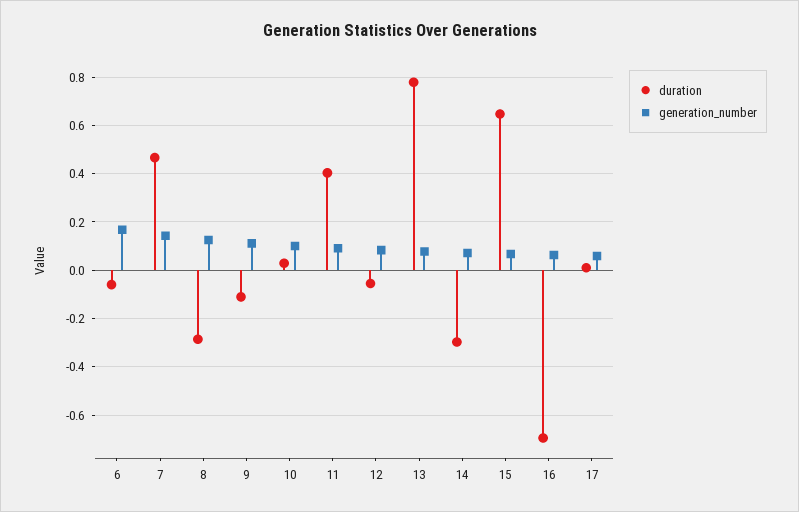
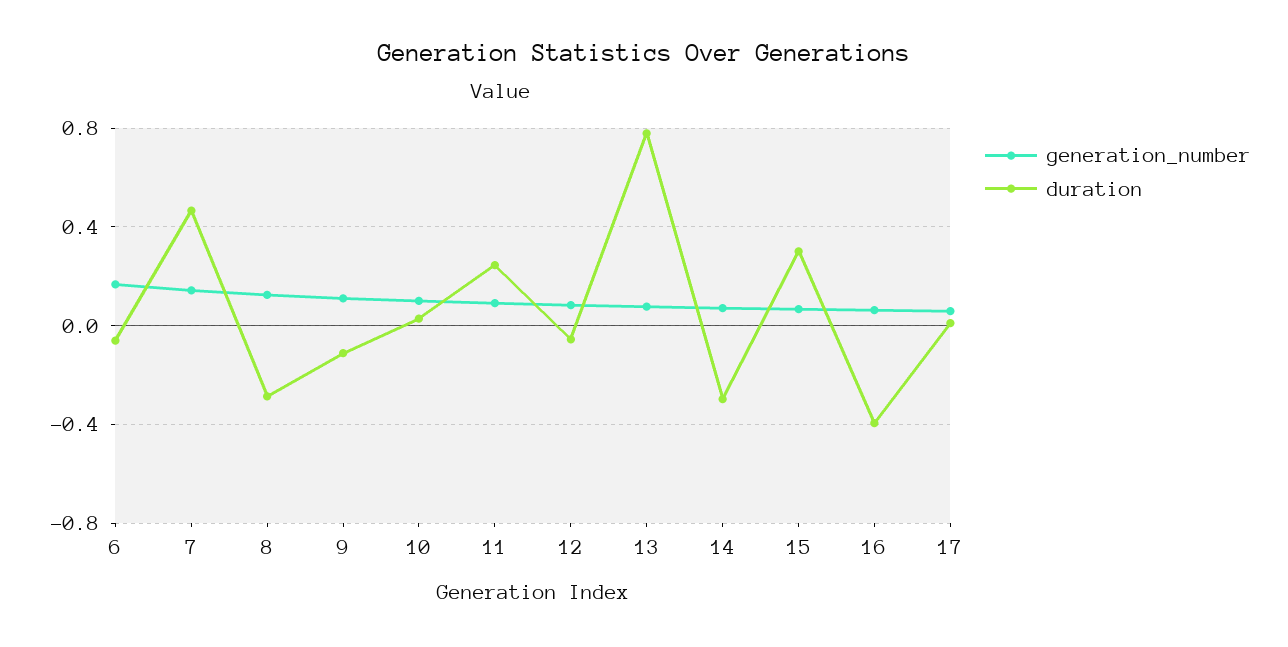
duration, 11: 0.4 -> 0.25
duration, 15: 0.65 -> 0.3
duration, 16: -0.7 -> -0.4

